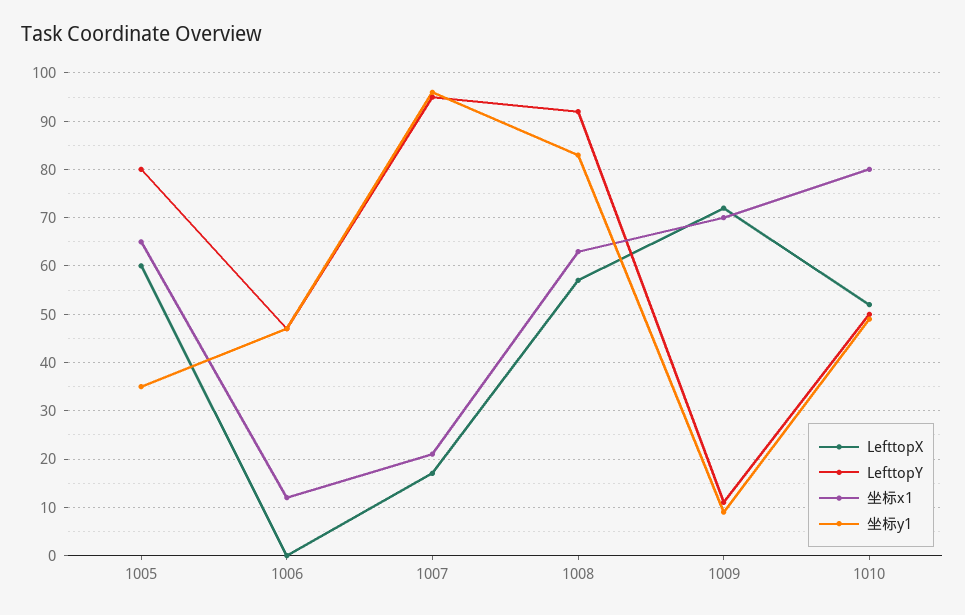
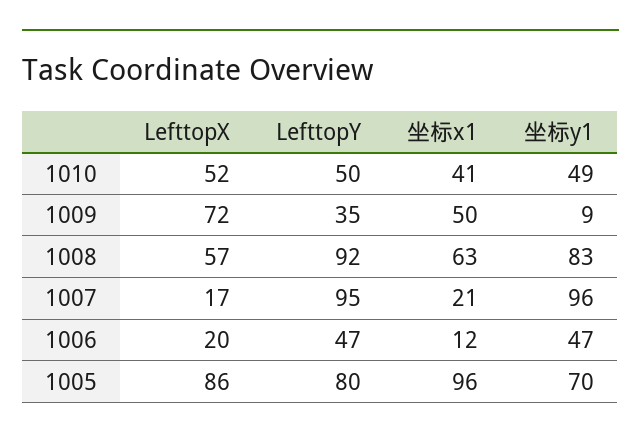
LefttopX, 1005: 60 -> 86
坐标x1, 1005: 65 -> 96
坐标y1, 1005: 35 -> 70
LefttopX, 1006: 0 -> 20
LefttopY, 1009: 10 -> 35
坐标x1, 1009: 70 -> 50
坐标x1, 1010: 80 -> 41

